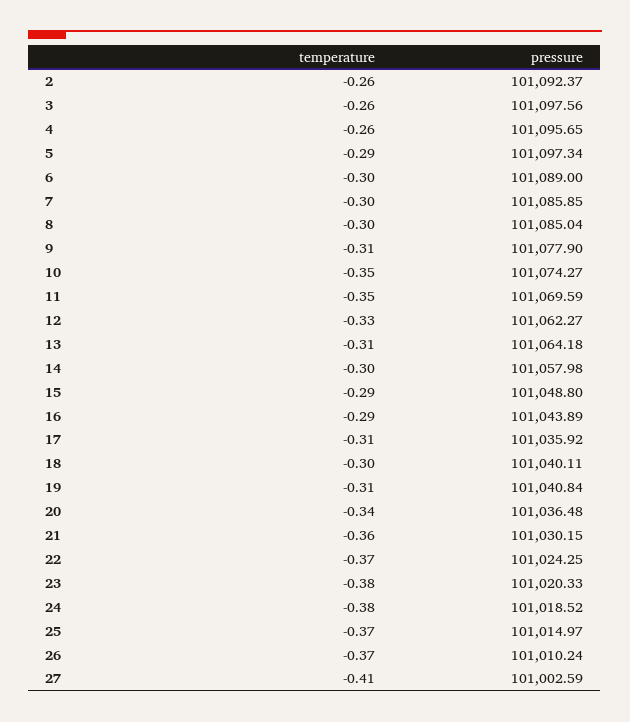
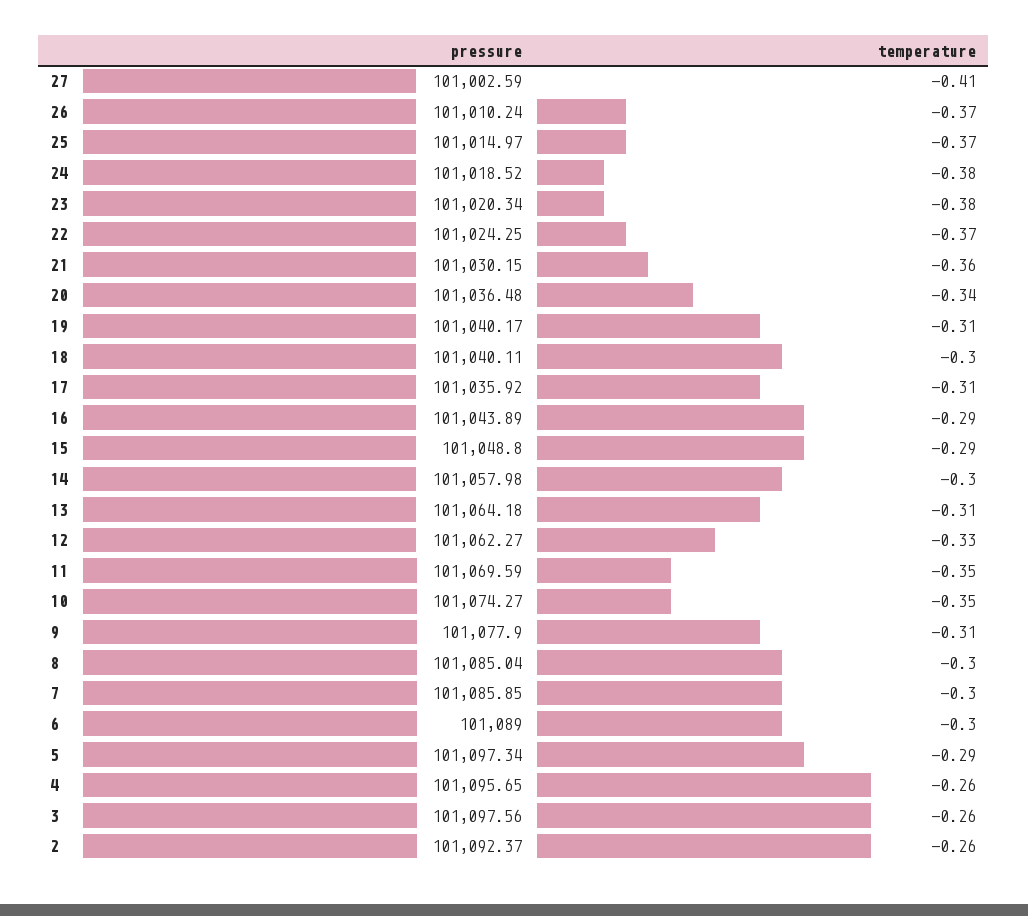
pressure, 19: 101040.84 -> 101040.17
pressure, 23: 101020.33 -> 101020.34

